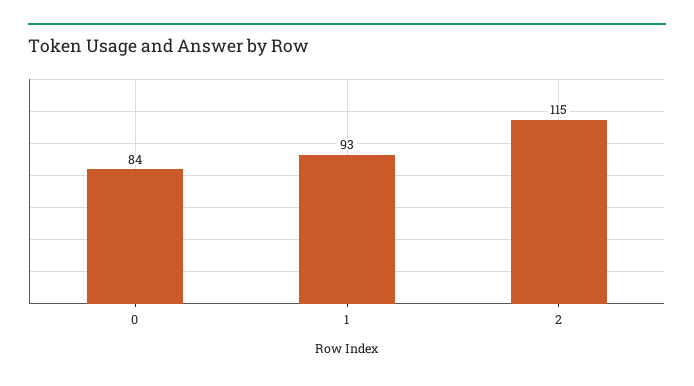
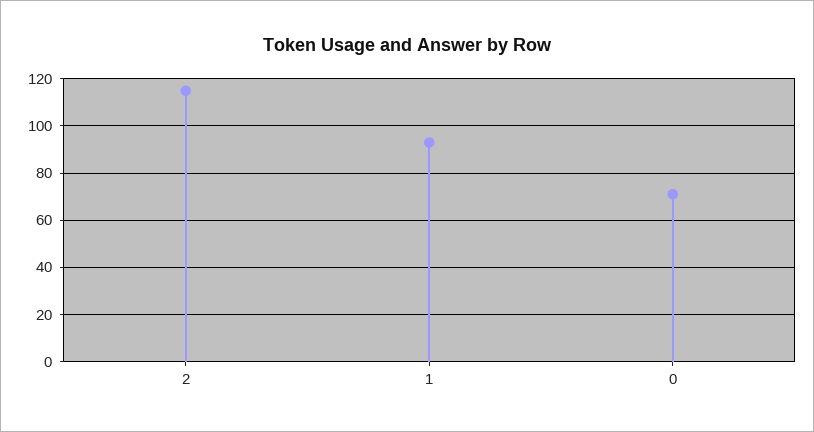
0: 84 -> 70

